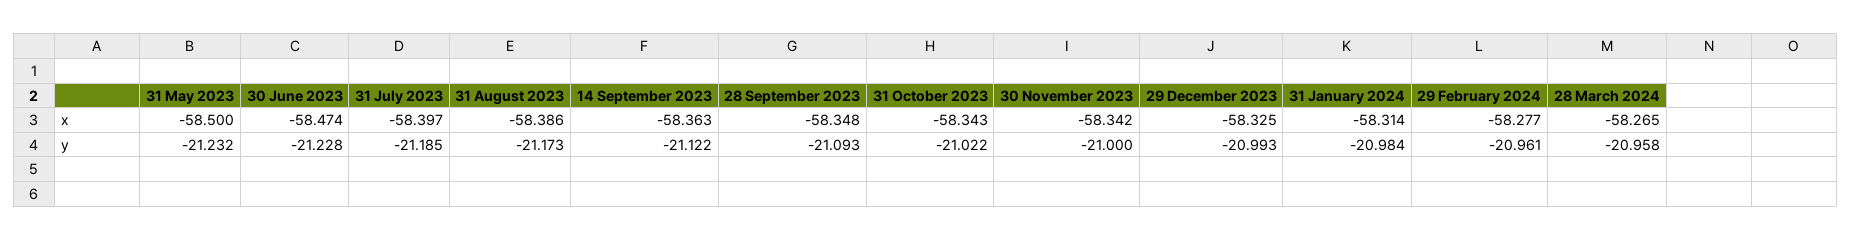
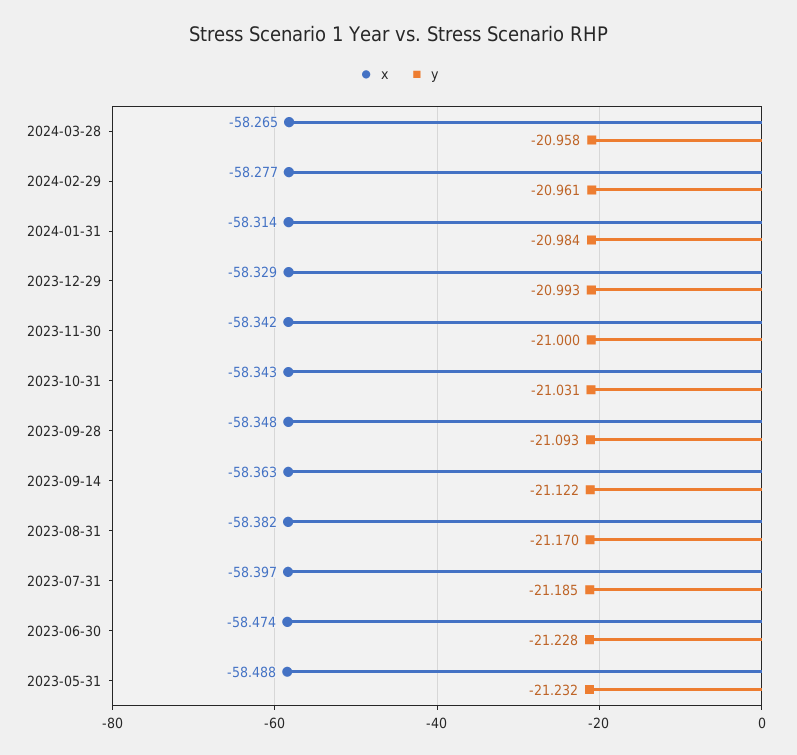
x, 31 May 2023: -58.5 -> -58.488
x, 31 August 2023: -58.386 -> -58.382
x, 29 December 2023: -58.325 -> -58.329
y, 31 August 2023: -21.173 -> -21.17
y, 31 October 2023: -21.022 -> -21.031

